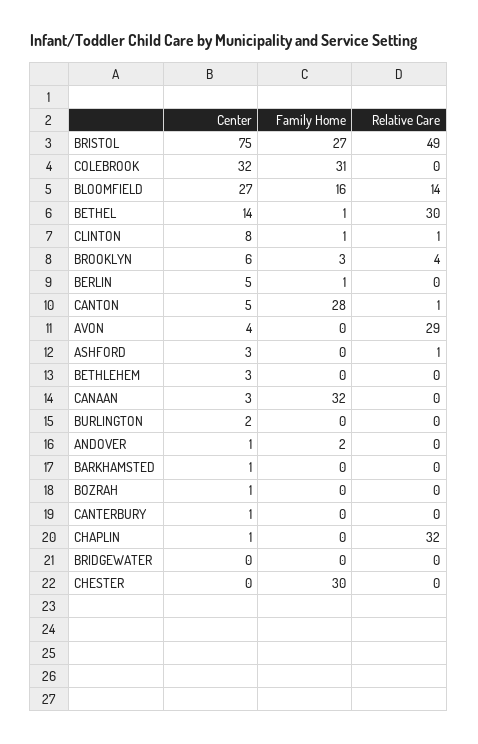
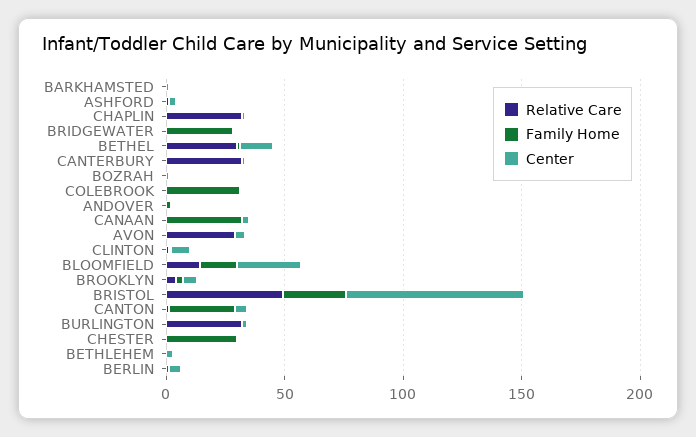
Center, COLEBROOK: 32 -> 0
Relative Care, BURLINGTON: 0 -> 30
Relative Care, CANTERBURY: 0 -> 30
Family Home, BRIDGEWATER: 0 -> 30

